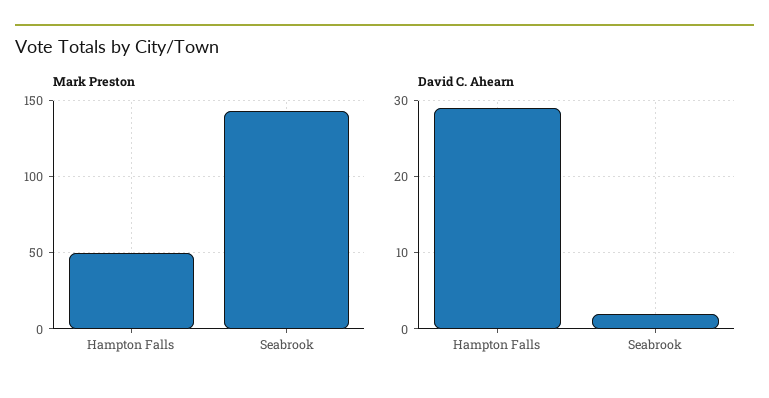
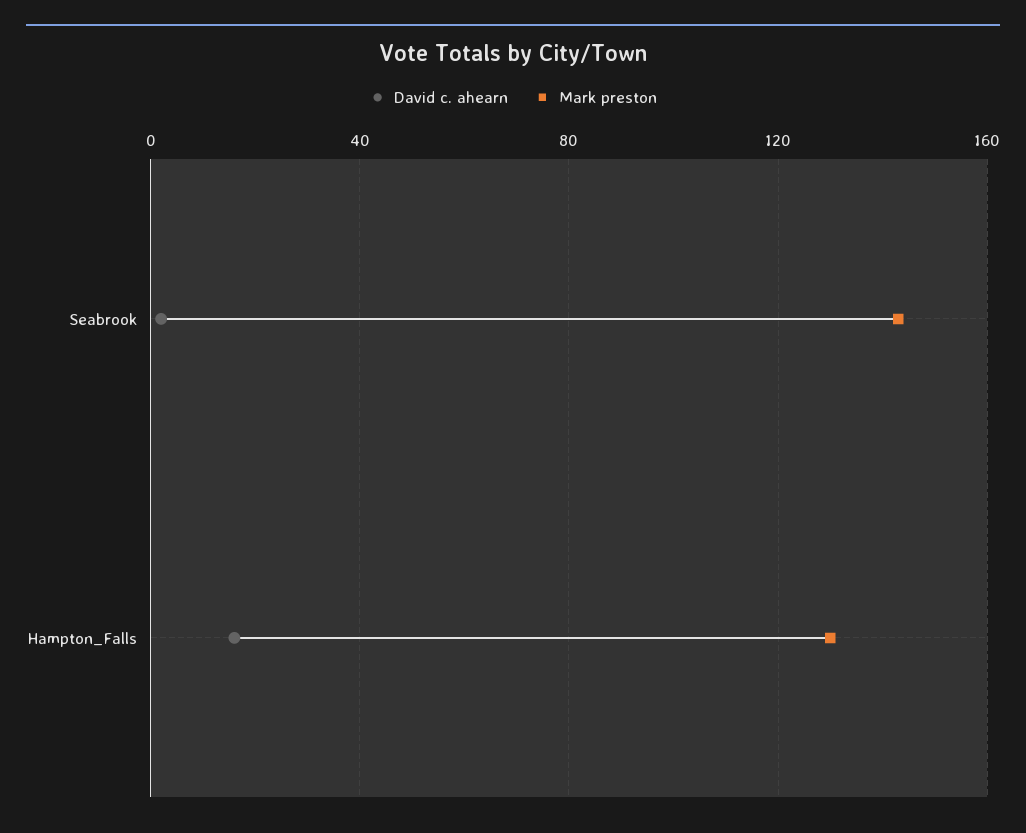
Mark Preston, Hampton Falls: 50 -> 130
David C. Ahearn, Hampton Falls: 29 -> 15

